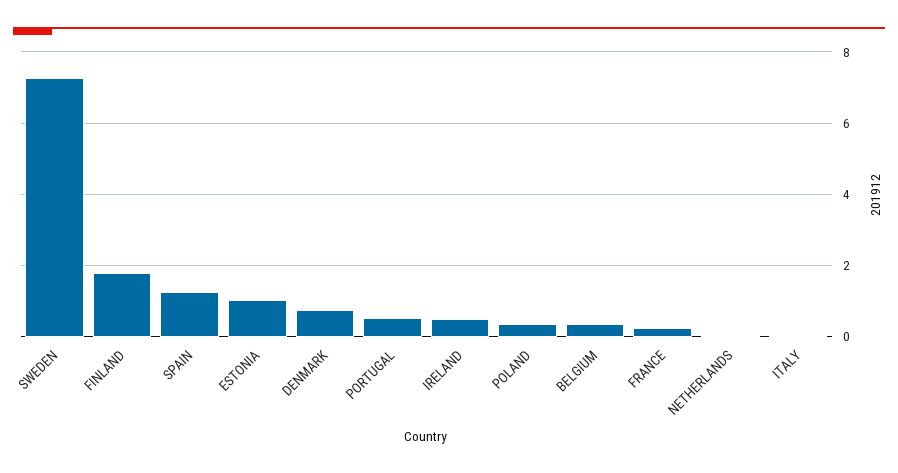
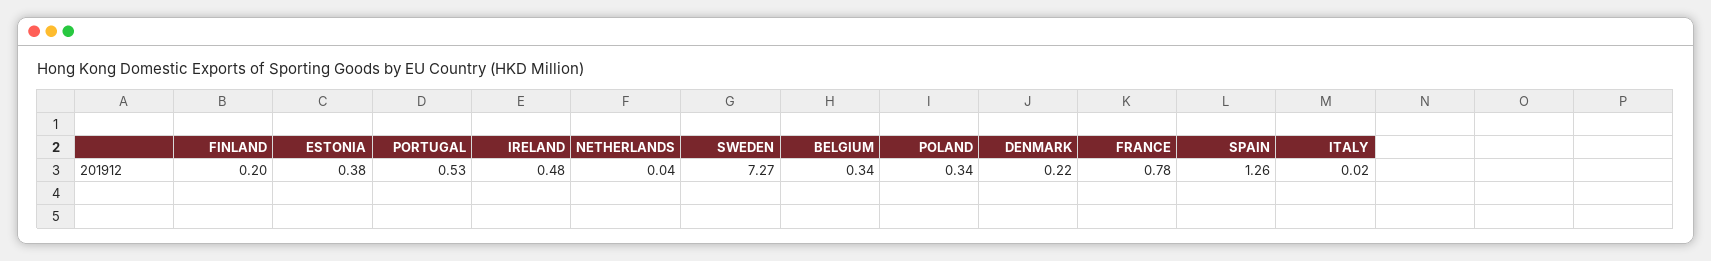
FINLAND: 1.8 -> 0.2
ESTONIA: 1 -> 0.38
DENMARK: 0.8 -> 0.22
FRANCE: 0.2 -> 0.78

